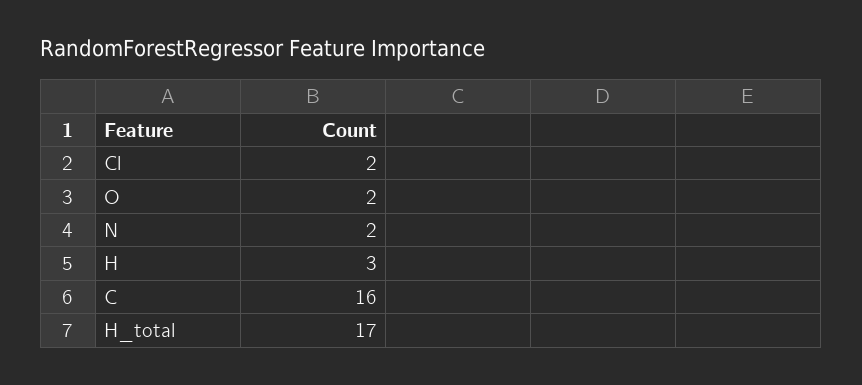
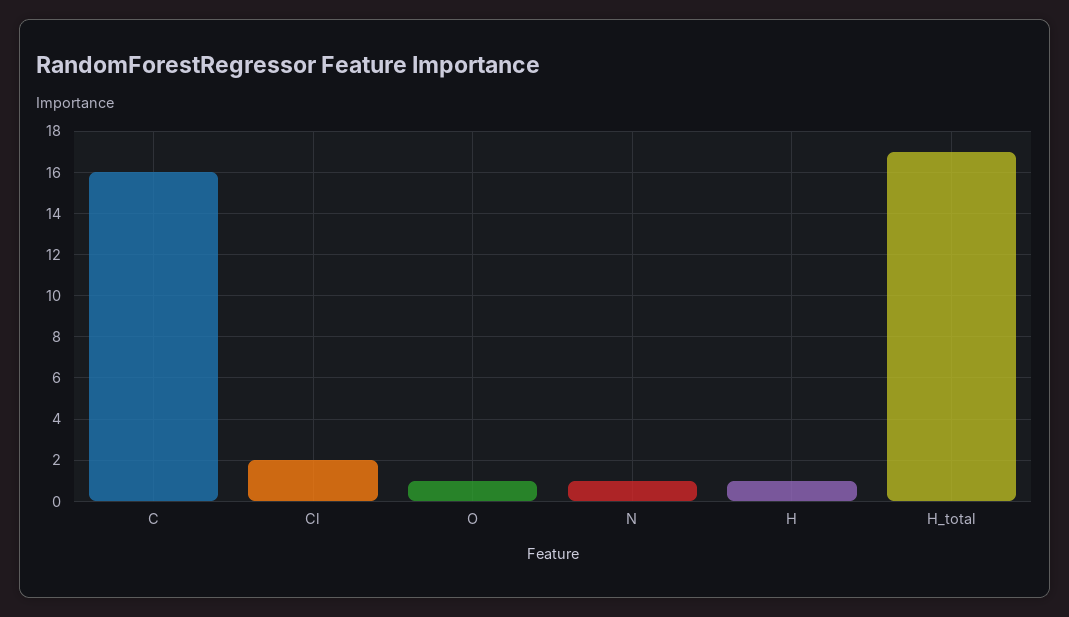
O: 2 -> 1
N: 2 -> 1
H: 3 -> 1

